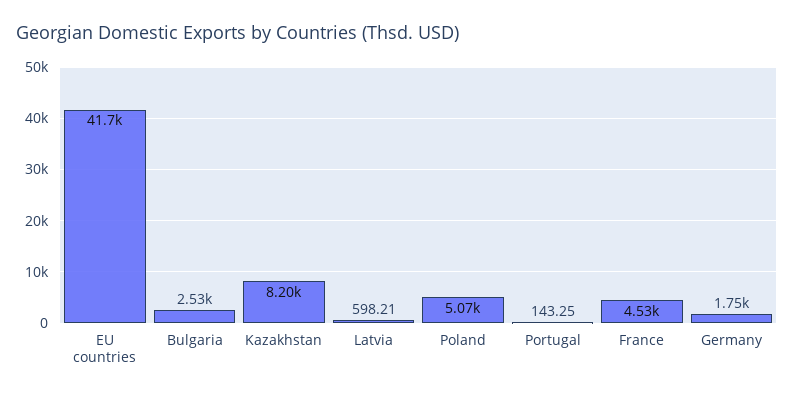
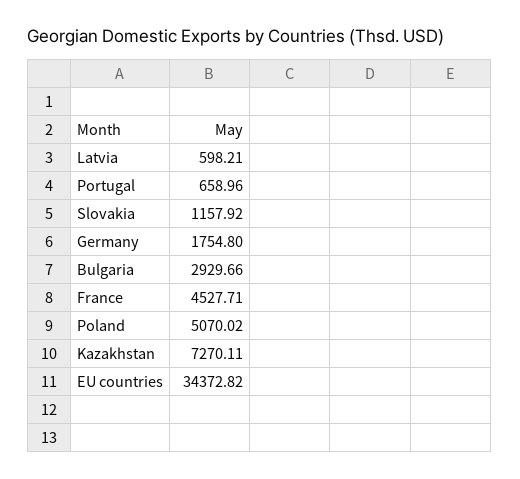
EU countries: 41700 -> 34372.82
Bulgaria: 2530 -> 2929.66
Kazakhstan: 8200 -> 7270.11
Portugal: 143.25 -> 658.96
Slovakia: none -> 1157.92

